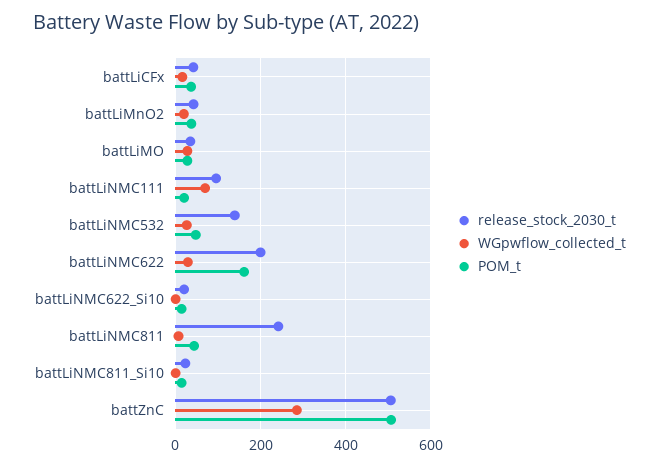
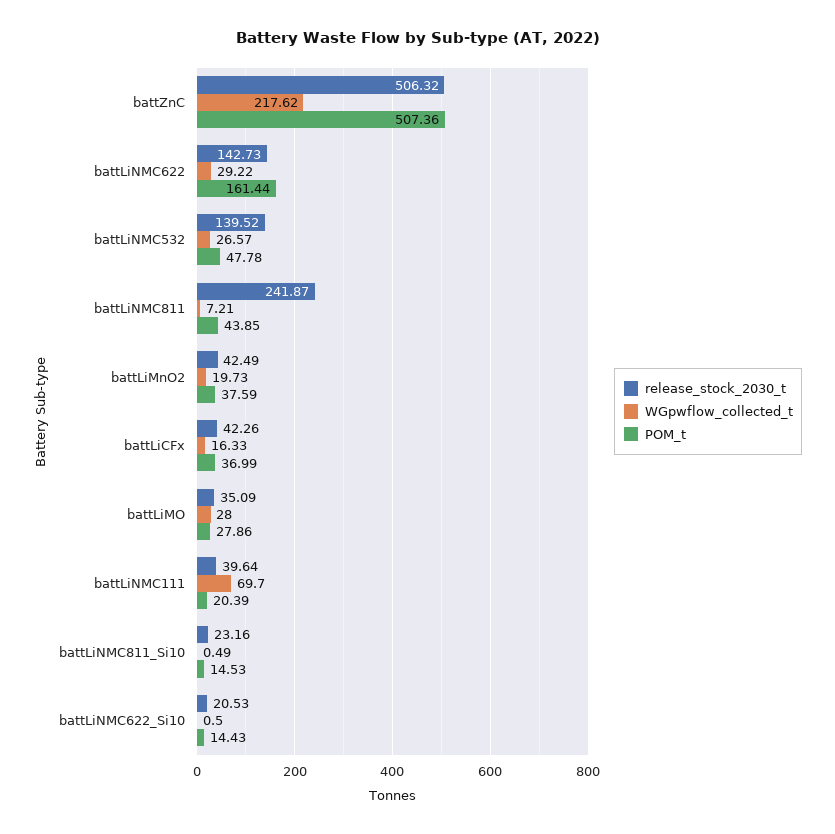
release_stock_2030_t, battLiNMC111: 100 -> 39.64
release_stock_2030_t, battLiNMC622: 200 -> 142.73
WGpwflow_collected_t, battZnC: 280 -> 217.62

